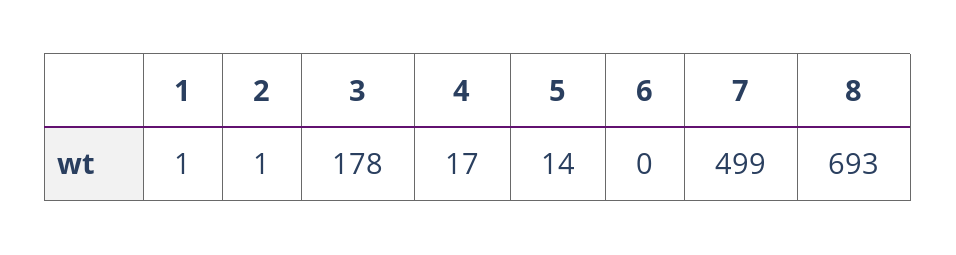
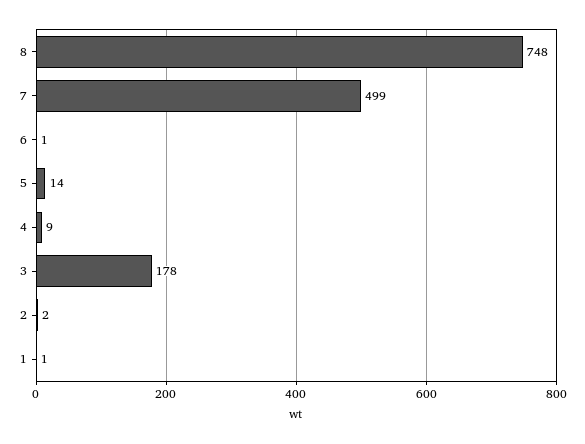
2: 1 -> 2
4: 17 -> 9
6: 0 -> 1
8: 693 -> 748

